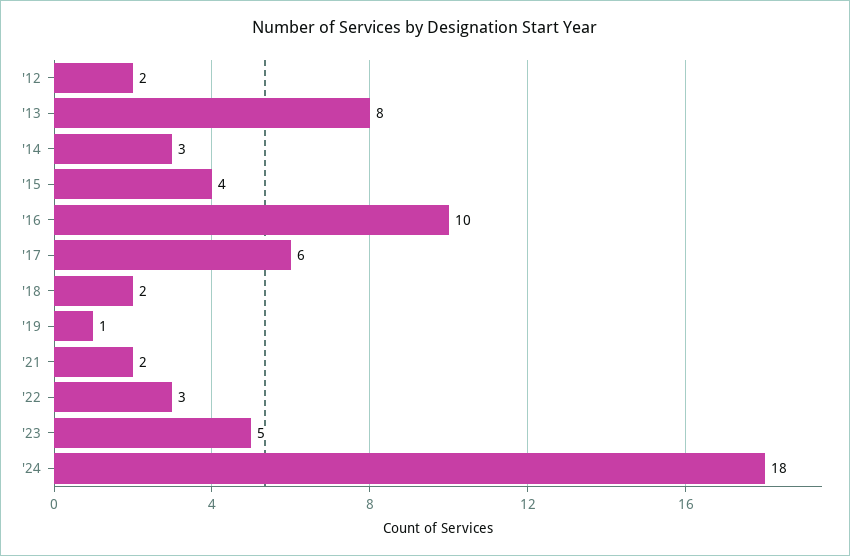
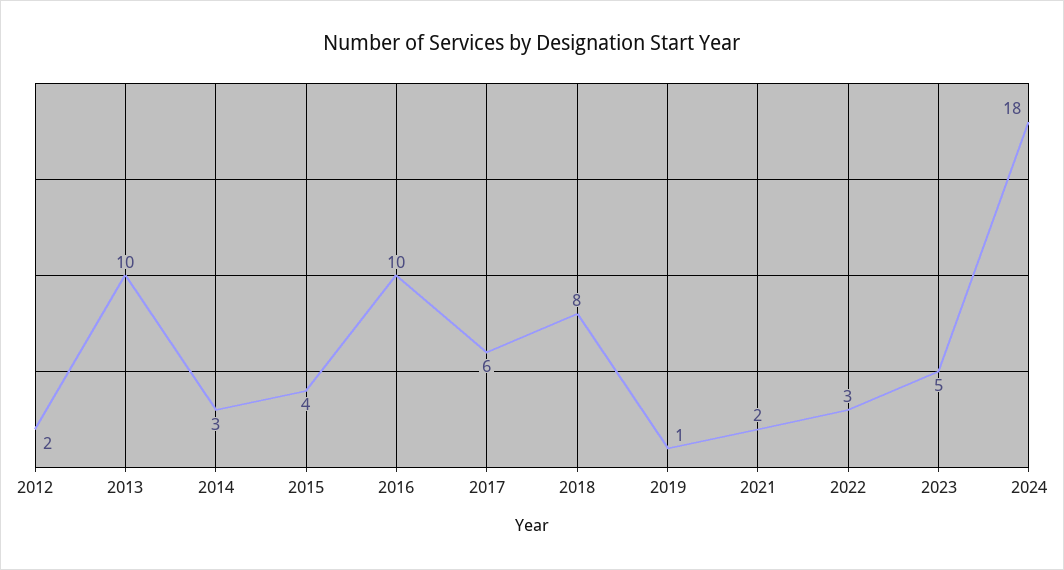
'13: 8 -> 10
'18: 2 -> 8

